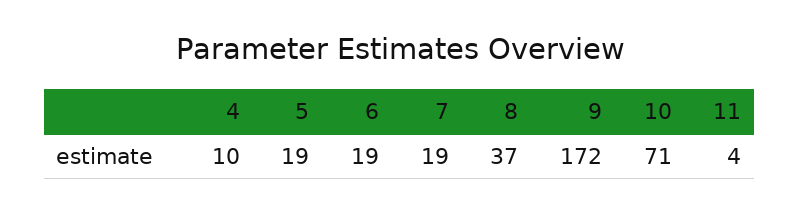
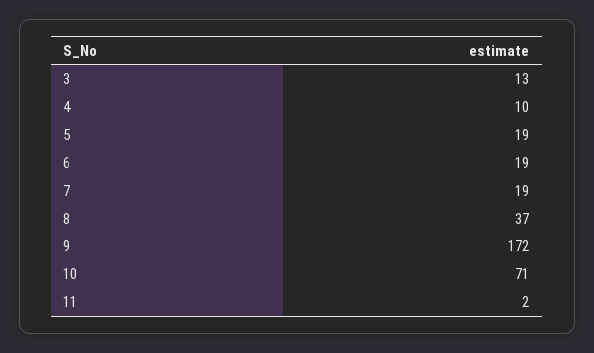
11: 4 -> 2
3: none -> 13

